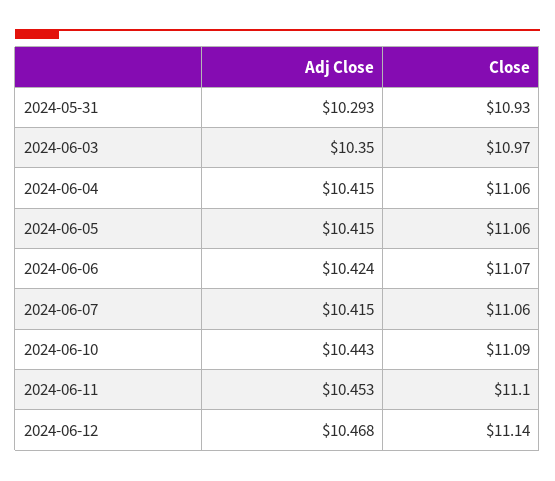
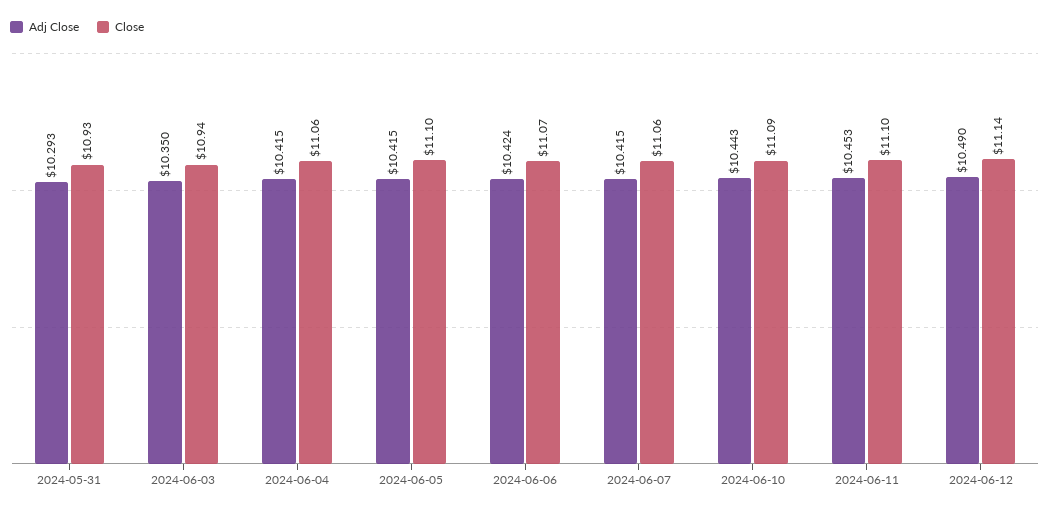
Close, 2024-06-03: 10.97 -> 10.94
Close, 2024-06-05: 11.06 -> 11.1
Adj Close, 2024-06-12: 10.468 -> 10.49

